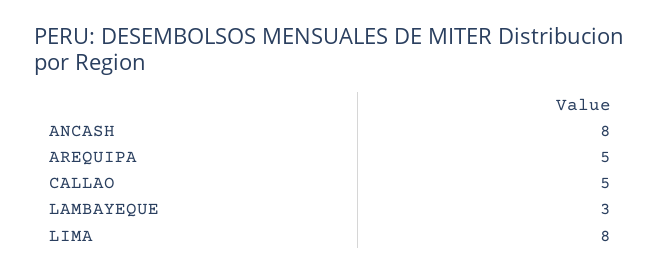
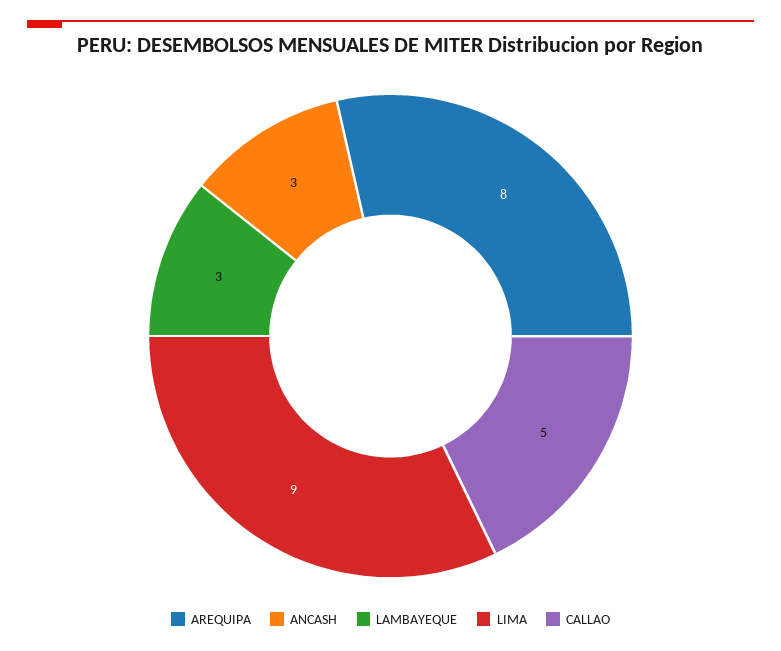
ANCASH: 8 -> 3
AREQUIPA: 5 -> 8
LIMA: 8 -> 9

